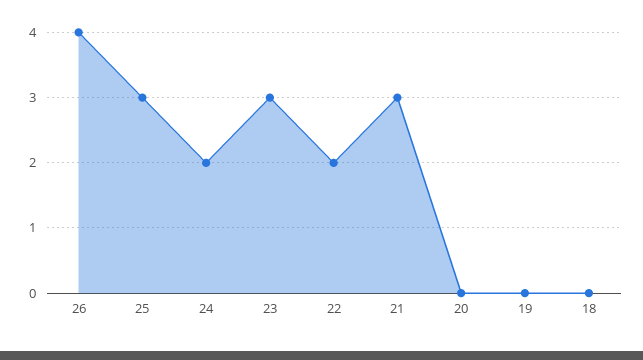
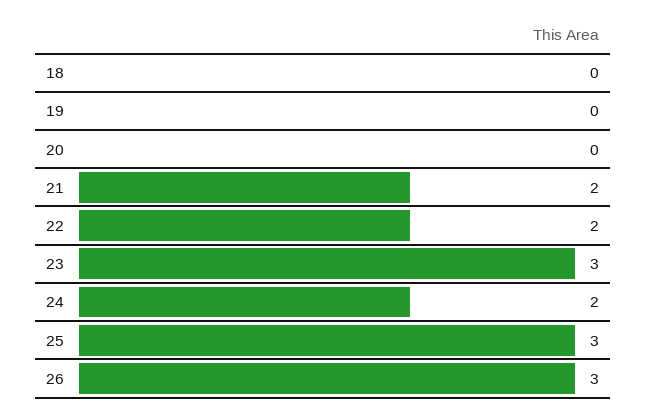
26: 4 -> 3
21: 3 -> 2

